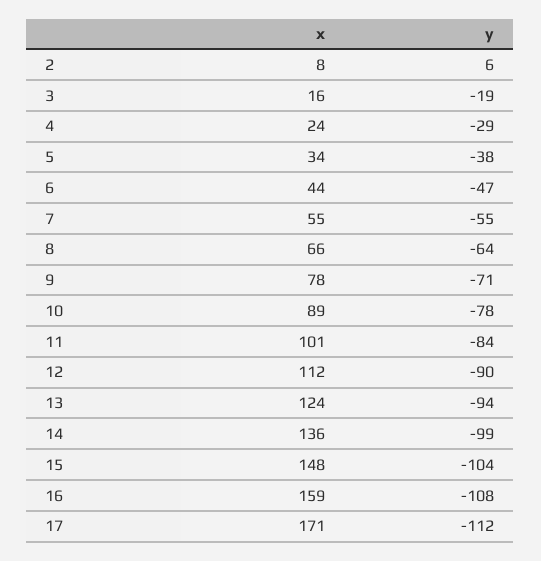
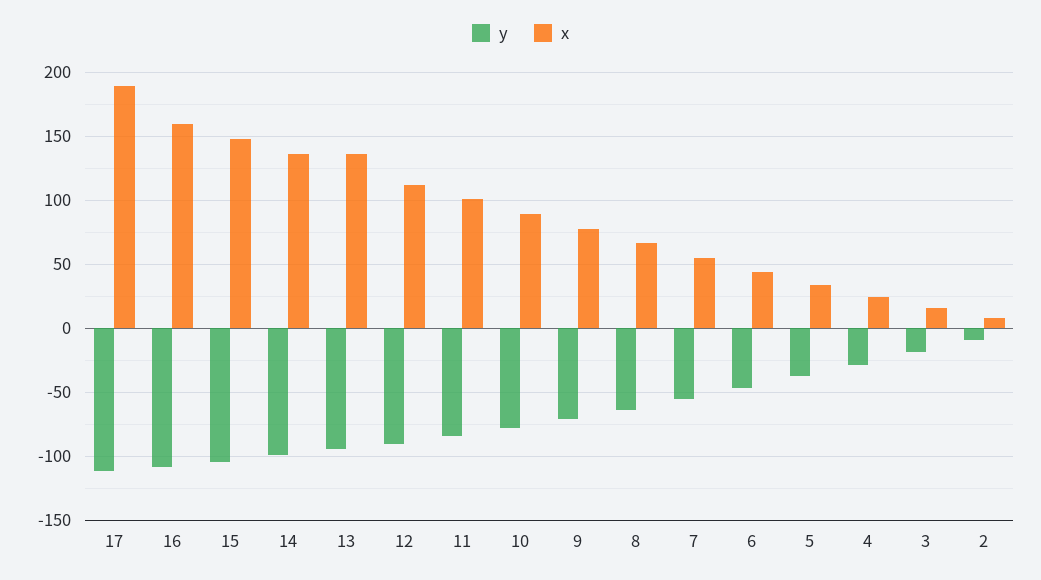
y, 2: 6 -> -10
x, 13: 124 -> 135
x, 17: 171 -> 190

